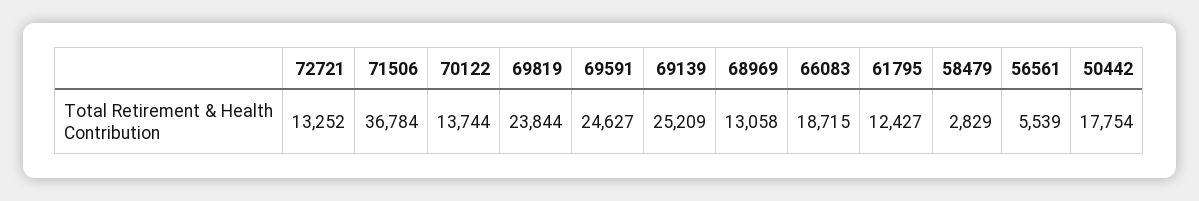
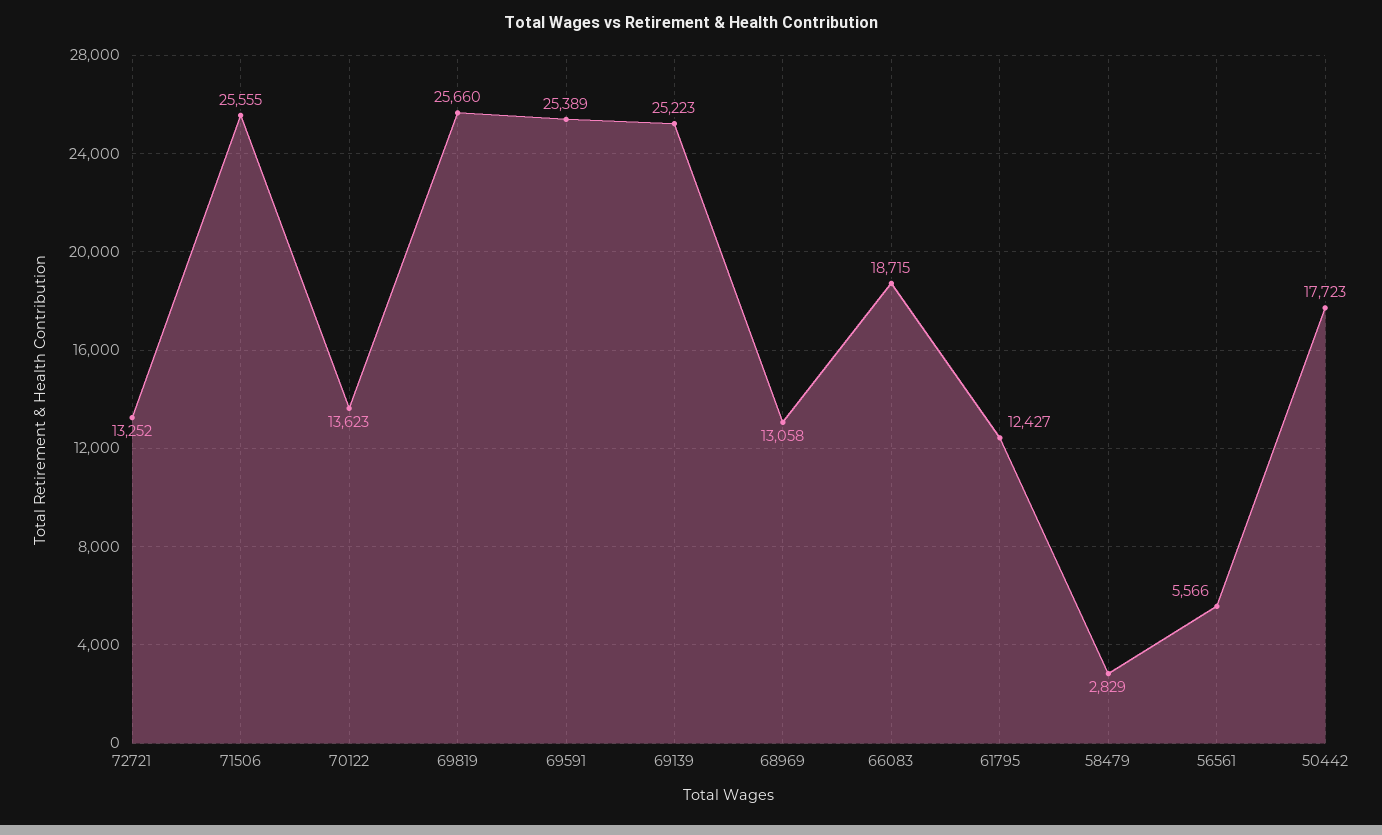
71506: 36784 -> 25555
70122: 13744 -> 13623
69819: 23844 -> 25660
69591: 24627 -> 25389
69139: 25209 -> 25223
56561: 5539 -> 5566
50442: 17754 -> 17723

